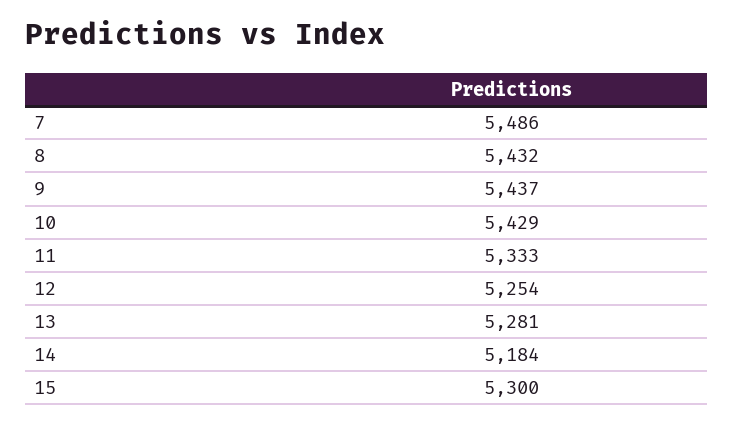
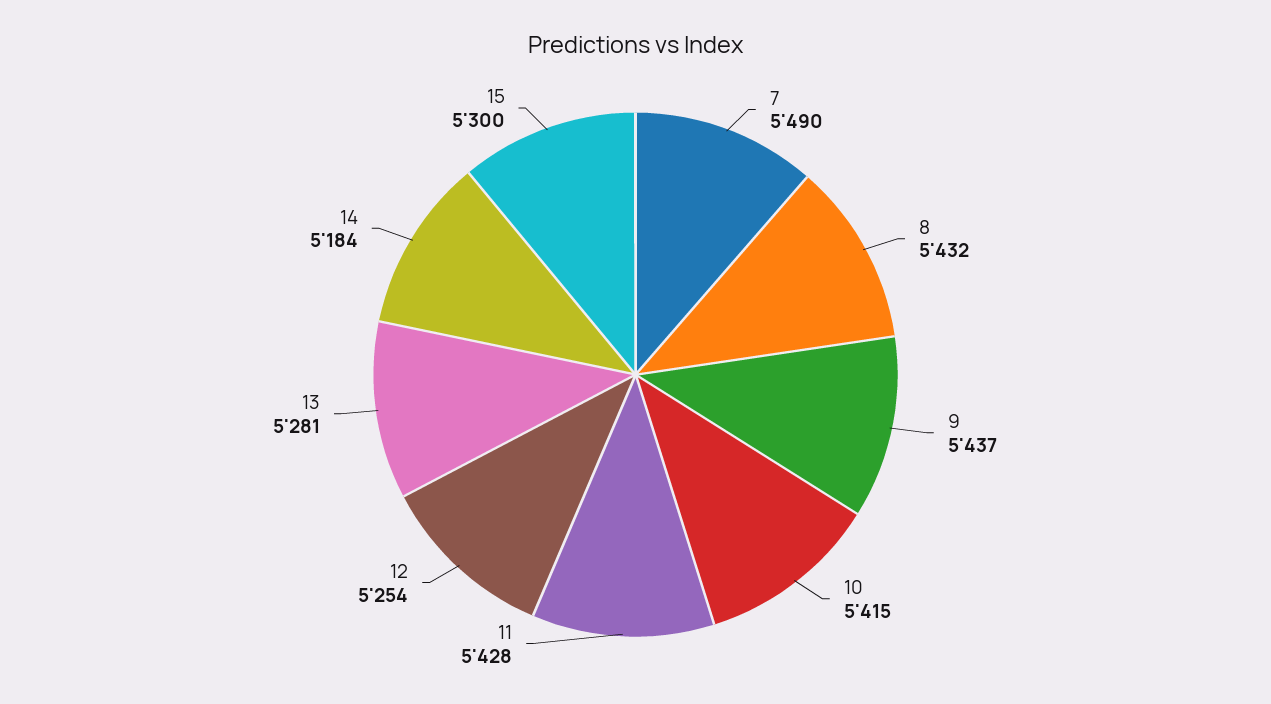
7: 5486 -> 5490
10: 5429 -> 5415
11: 5333 -> 5428

